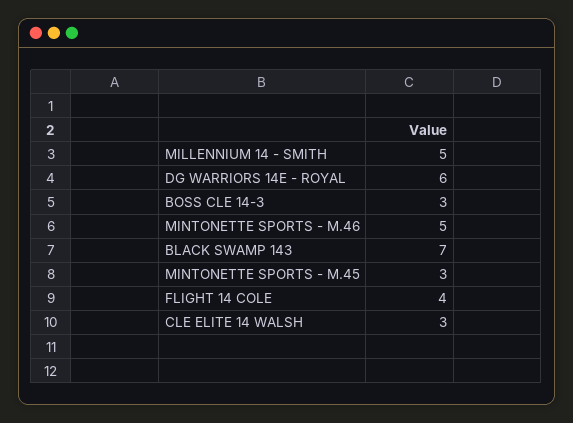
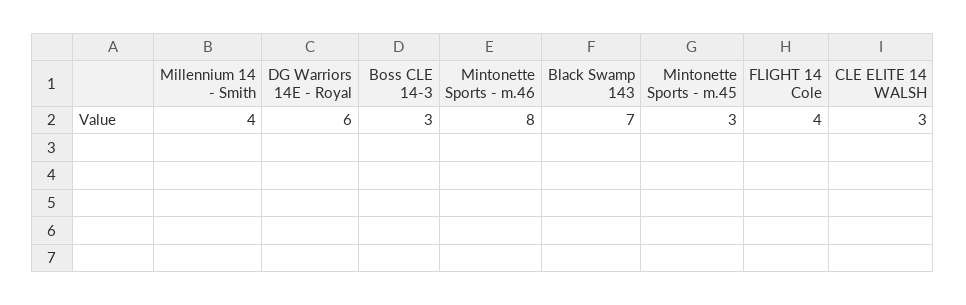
MILLENNIUM 14 - SMITH: 5 -> 4
MINTONETTE SPORTS - M.46: 5 -> 8

